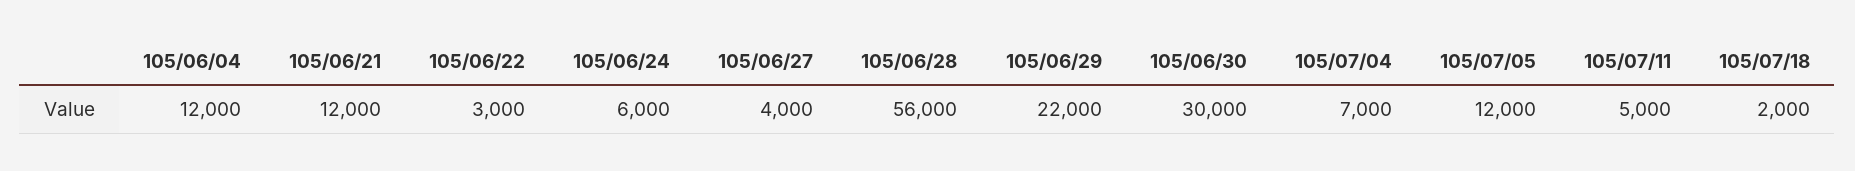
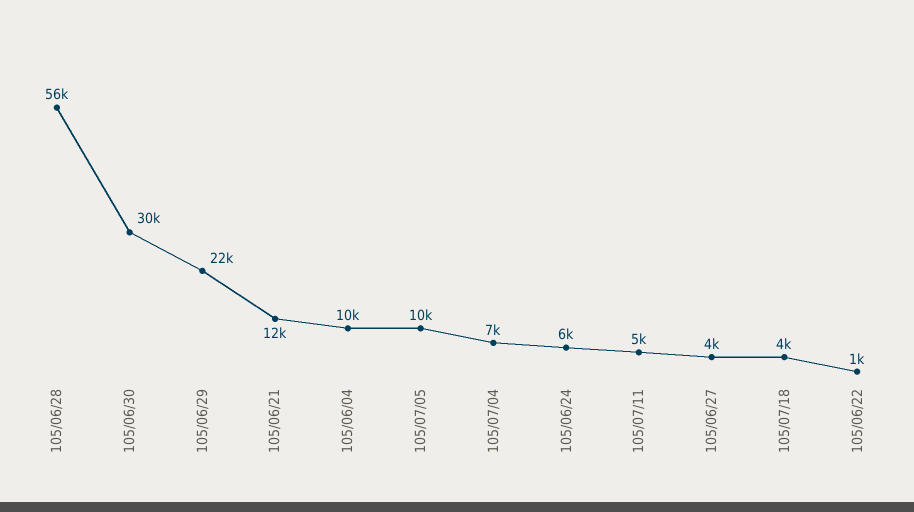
105/06/04: 12000 -> 10000
105/06/22: 3000 -> 1000
105/07/05: 12000 -> 10000
105/07/18: 2000 -> 4000

